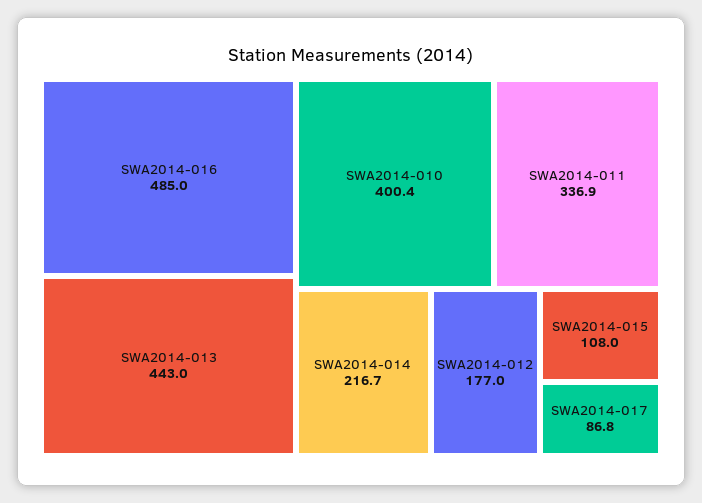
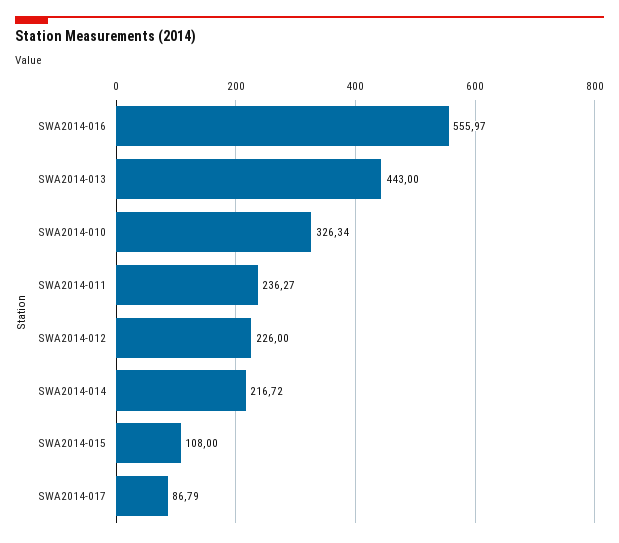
SWA2014-016: 485 -> 555.97
SWA2014-010: 400.4 -> 326.34
SWA2014-011: 336.9 -> 236.27
SWA2014-012: 177 -> 226

